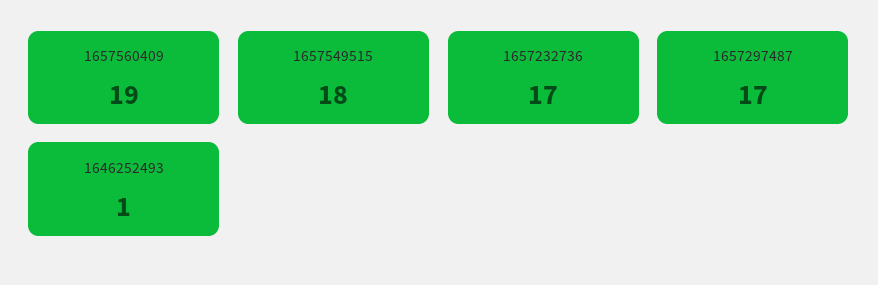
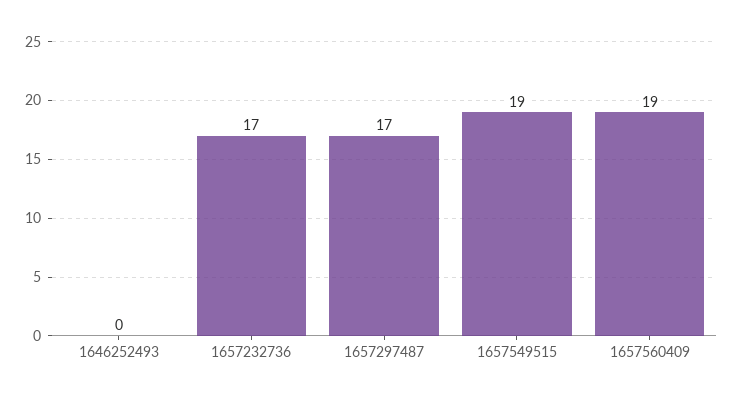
1657549515: 18 -> 19
1646252493: 1 -> 0

